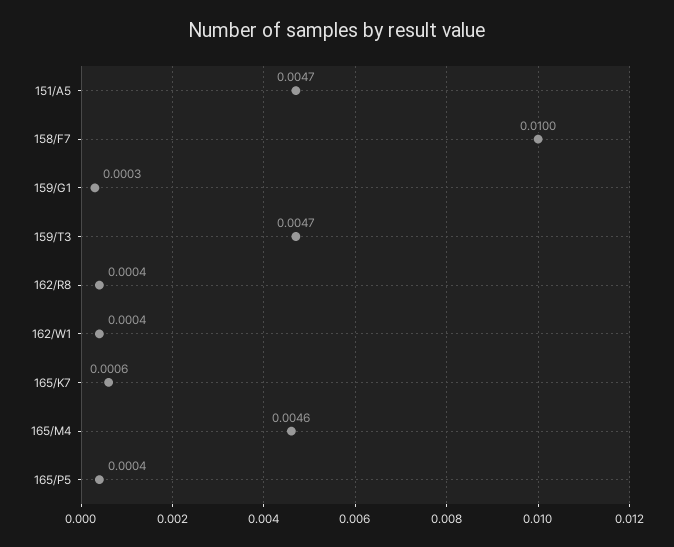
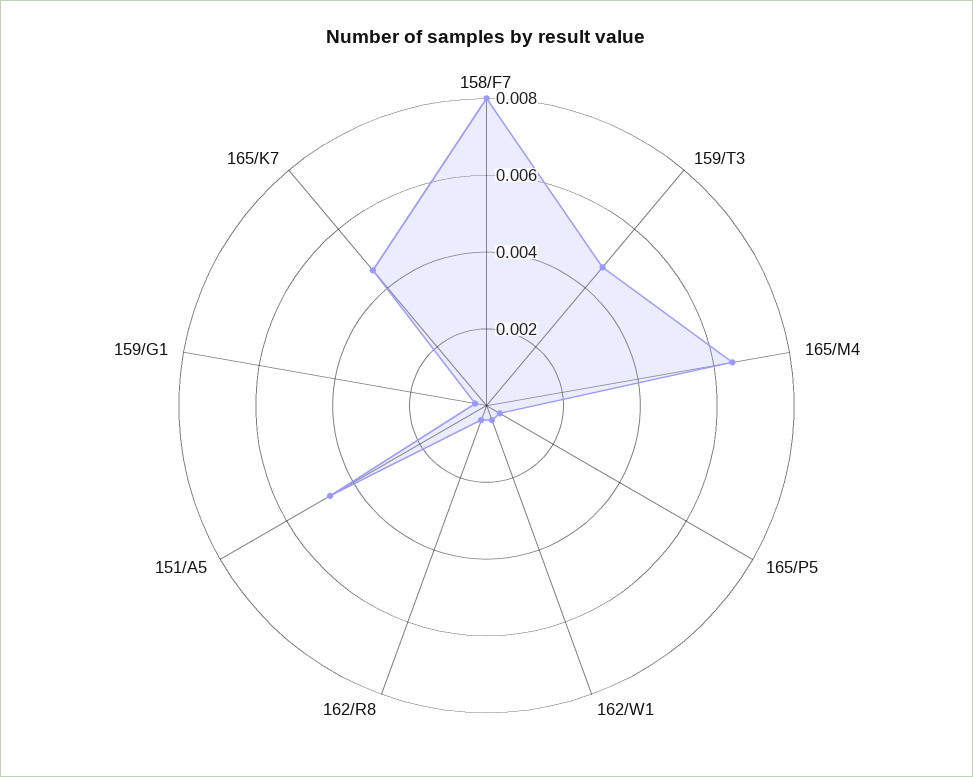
158/F7: 0.01 -> 0.008
165/K7: 0.0006 -> 0.0045
165/M4: 0.0046 -> 0.0065

